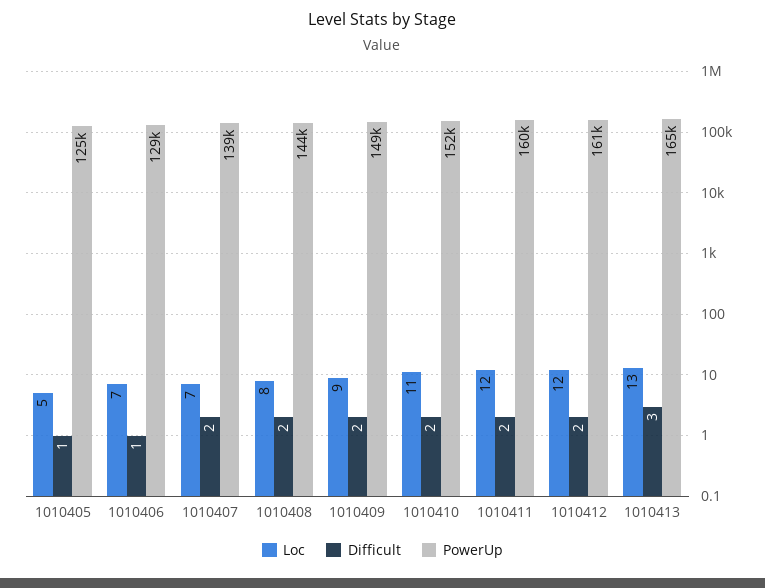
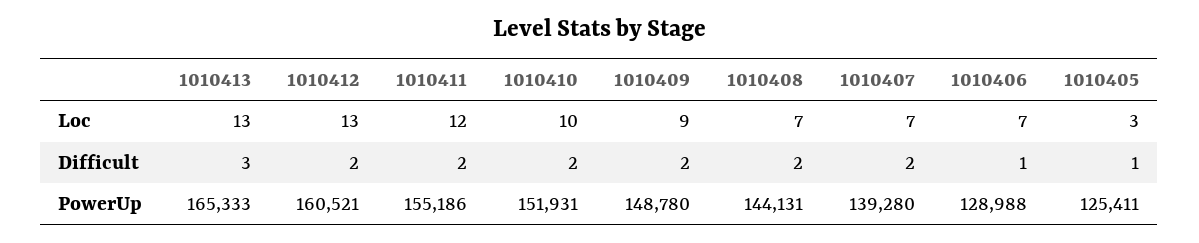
Loc, 1010405: 5 -> 3
Loc, 1010408: 8 -> 7
Loc, 1010410: 11 -> 10
PowerUp, 1010411: 160000 -> 155186
Loc, 1010412: 12 -> 13

